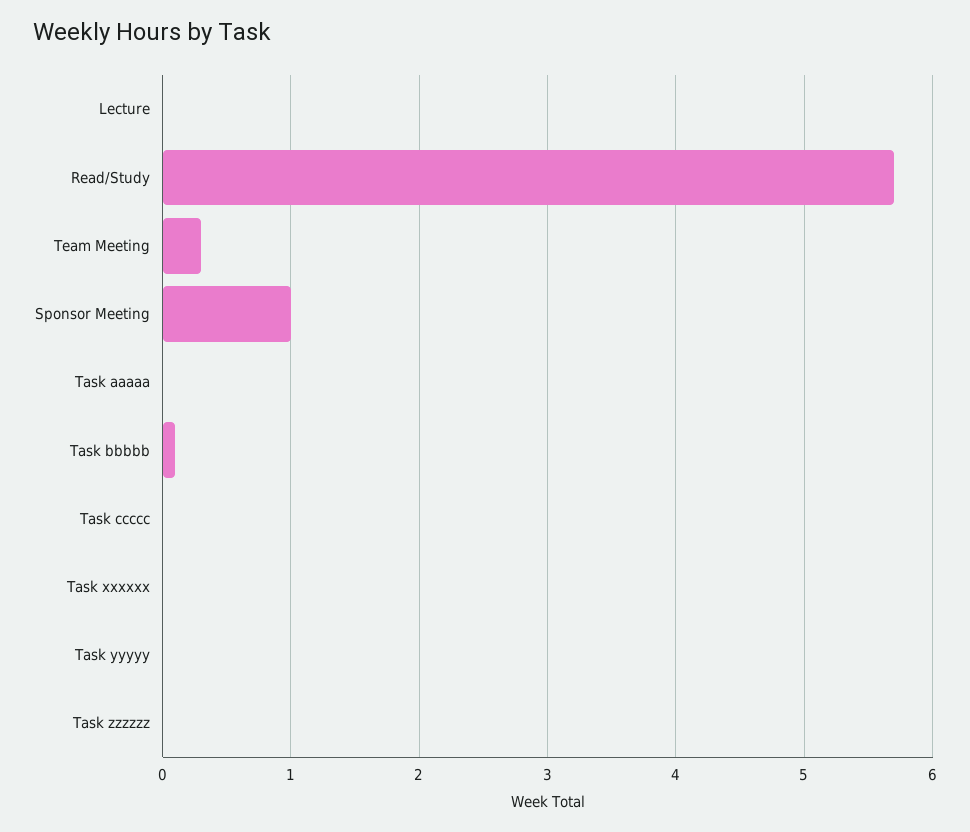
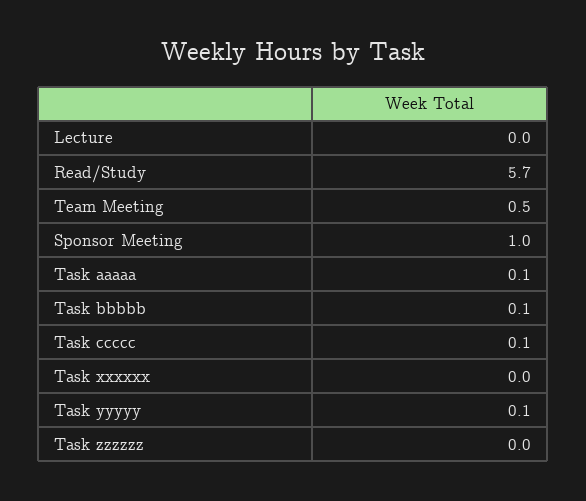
Team Meeting: 0.3 -> 0.5
Task aaaaa: 0 -> 0.1
Task ccccc: 0 -> 0.1
Task yyyyy: 0 -> 0.1

